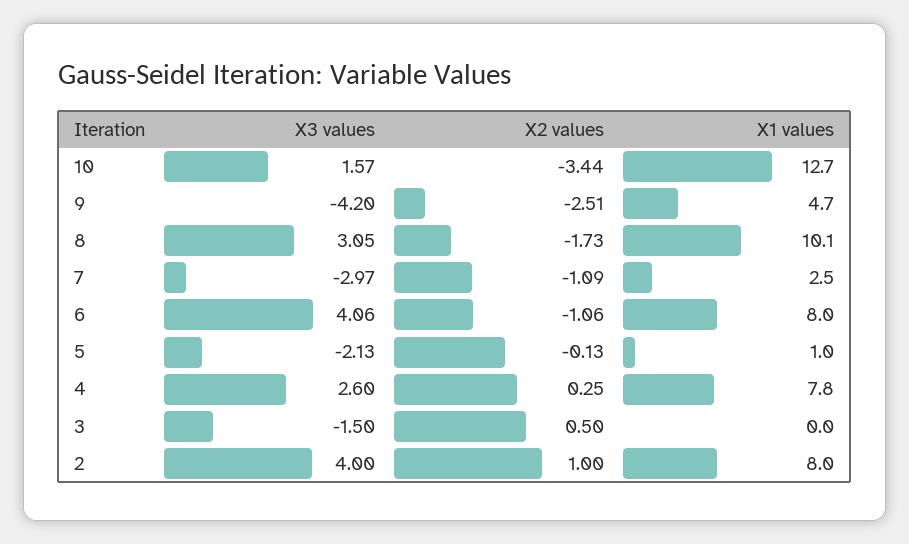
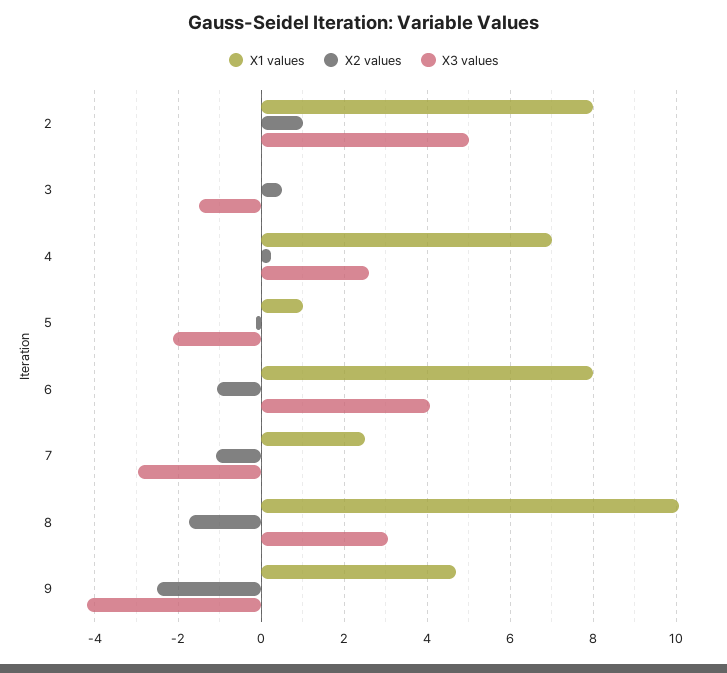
X3 values, 10: 1.57 -> none
X2 values, 10: -3.44 -> none
X1 values, 10: 12.7 -> none
X1 values, 4: 7.8 -> 7
X3 values, 2: 4 -> 5

